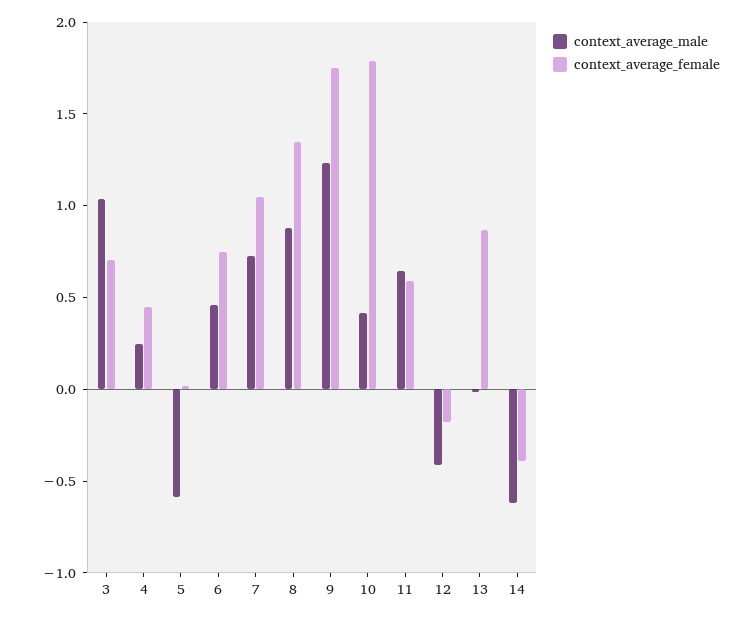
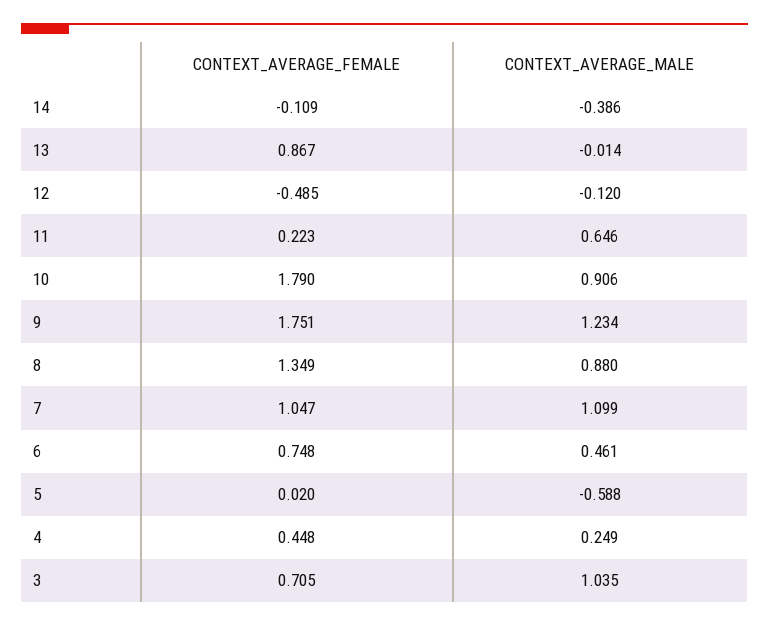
context_average_male, 7: 0.7 -> 1.099
context_average_male, 10: 0.4 -> 0.906
context_average_female, 11: 0.6 -> 0.223
context_average_male, 12: -0.4 -> -0.12
context_average_female, 12: -0.2 -> -0.485
context_average_male, 14: -0.6 -> -0.386
context_average_female, 14: -0.4 -> -0.109

